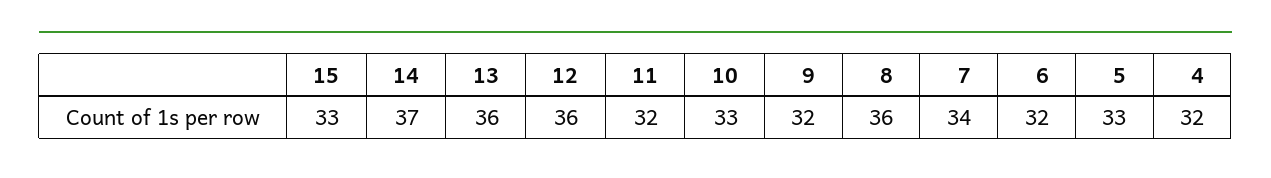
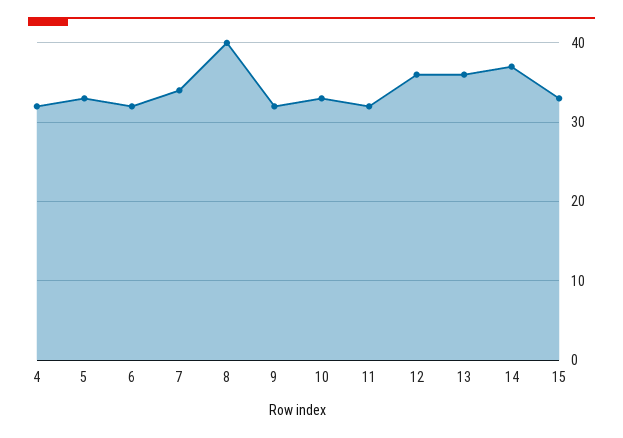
8: 36 -> 40

